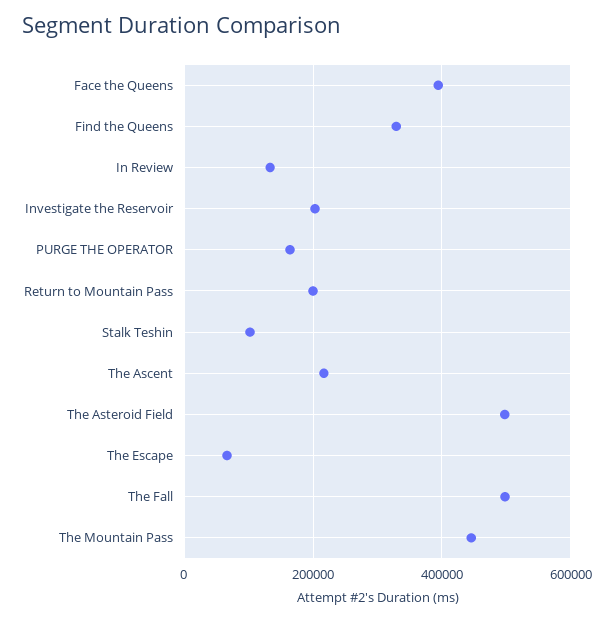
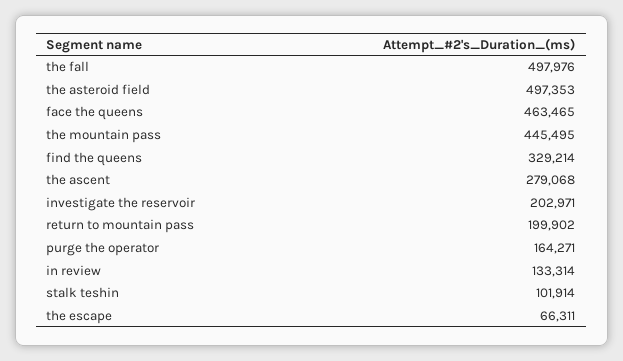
Face the Queens: 400000 -> 463465
The Ascent: 220000 -> 279068

